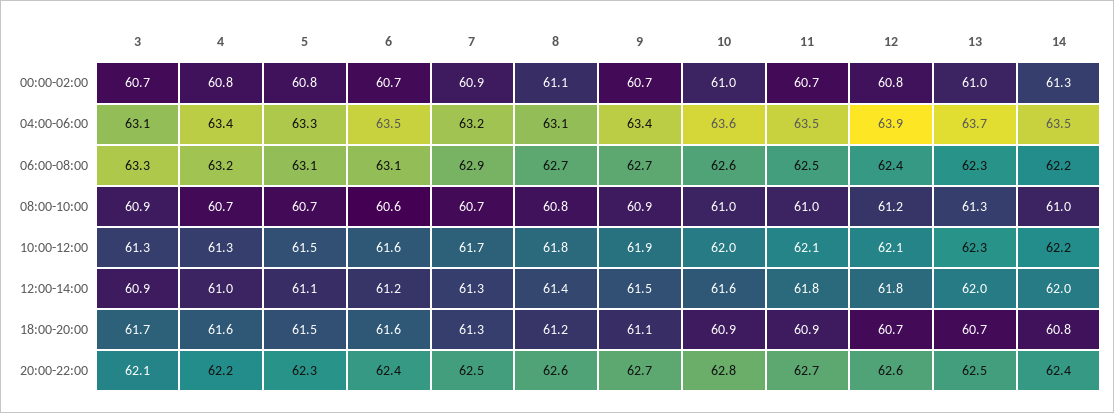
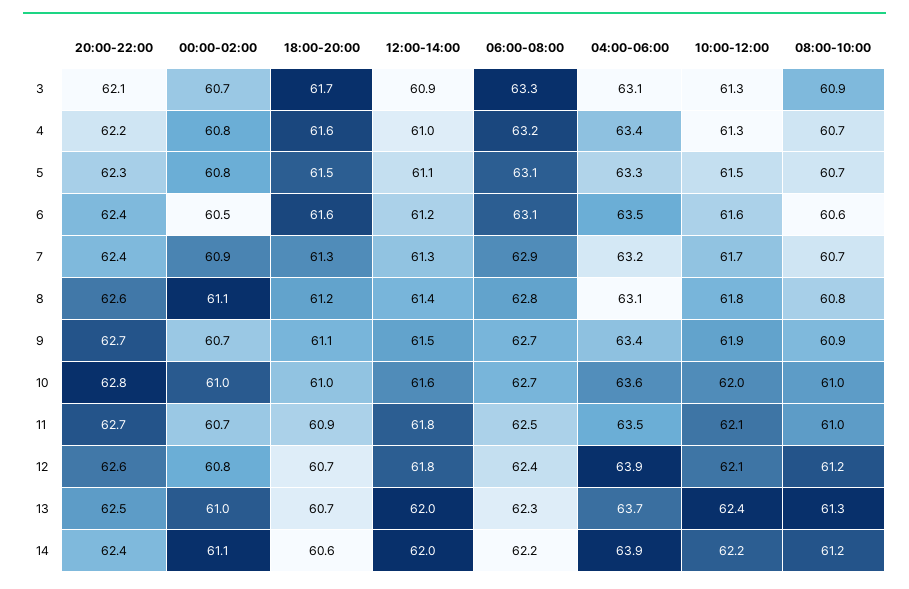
6, 00:00-02:00: 60.7 -> 60.5
14, 00:00-02:00: 61.3 -> 61.1
14, 04:00-06:00: 63.5 -> 63.9
8, 06:00-08:00: 62.7 -> 62.8
10, 06:00-08:00: 62.6 -> 62.7
14, 08:00-10:00: 61 -> 61.2
13, 10:00-12:00: 62.3 -> 62.4
10, 18:00-20:00: 60.9 -> 61
14, 18:00-20:00: 60.8 -> 60.6
7, 20:00-22:00: 62.5 -> 62.4

